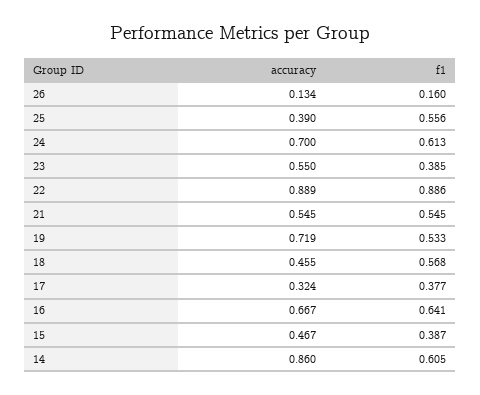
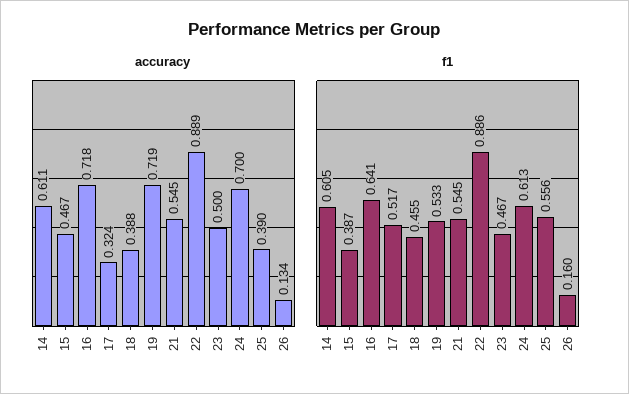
accuracy, 23: 0.55 -> 0.5
f1, 23: 0.385 -> 0.467
accuracy, 18: 0.455 -> 0.388
f1, 18: 0.568 -> 0.455
f1, 17: 0.377 -> 0.517
accuracy, 16: 0.667 -> 0.718
accuracy, 14: 0.86 -> 0.611

